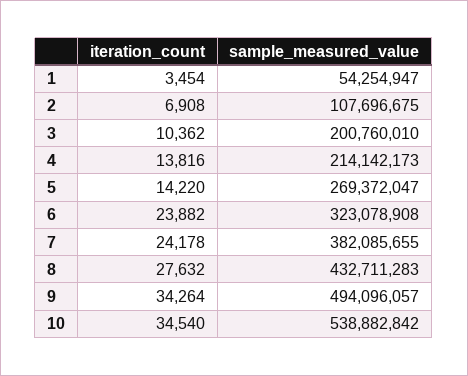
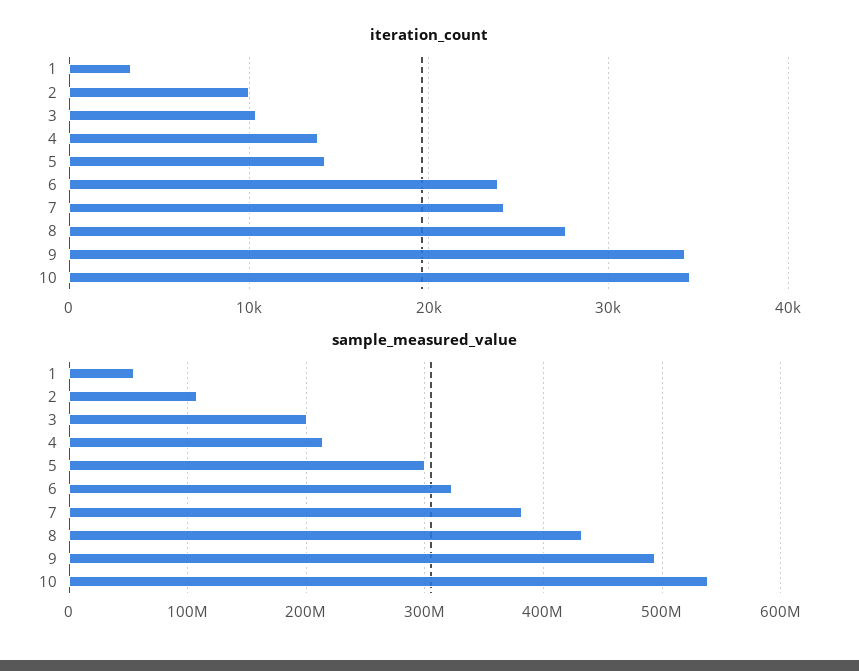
iteration_count, 2: 6908 -> 10000
sample_measured_value, 5: 269372047 -> 300000000

